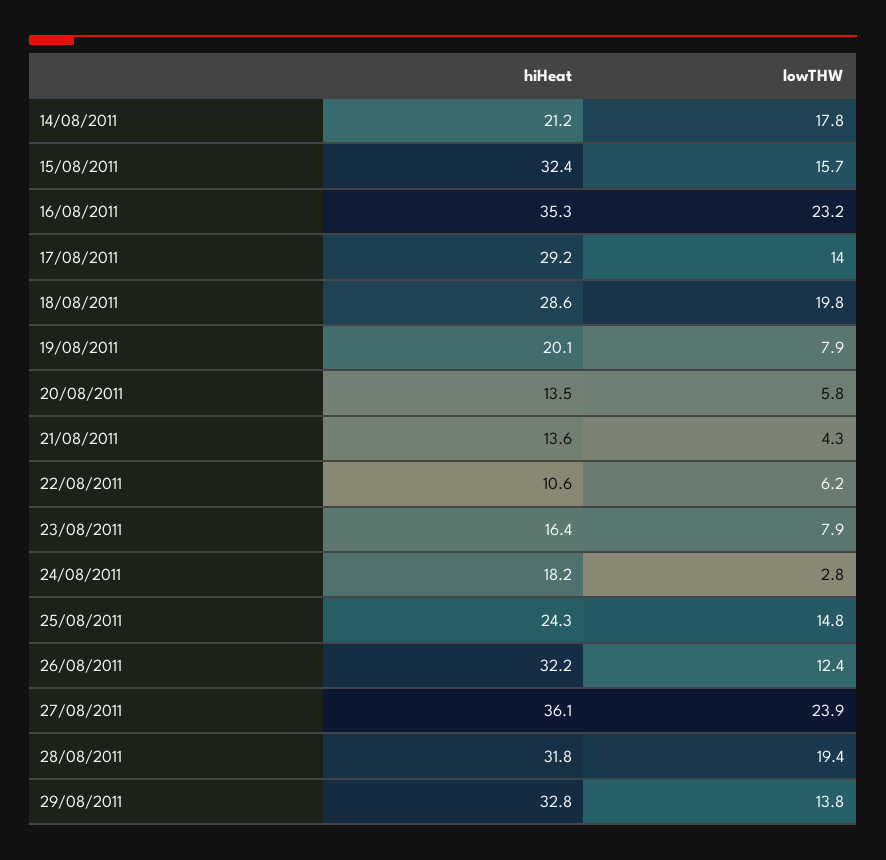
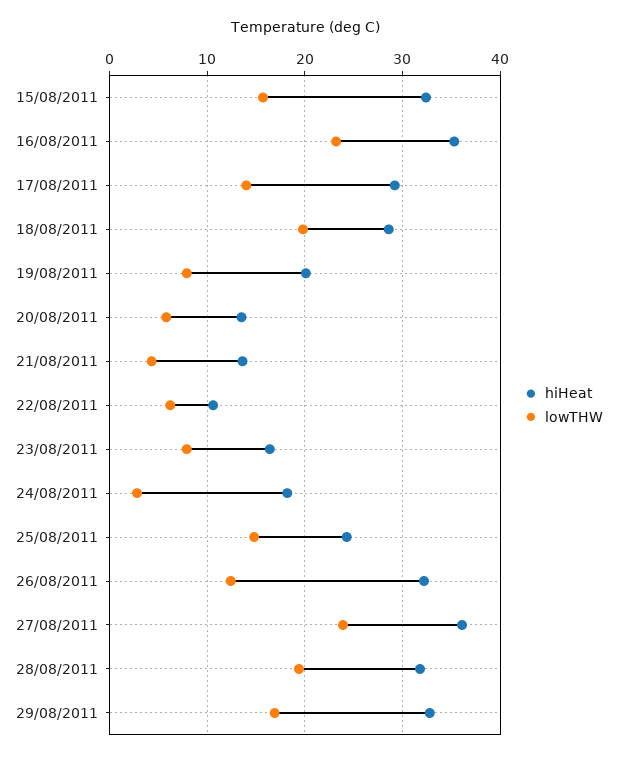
hiHeat, 14/08/2011: 21.2 -> none
lowTHW, 14/08/2011: 17.8 -> none
lowTHW, 29/08/2011: 13.8 -> 17

